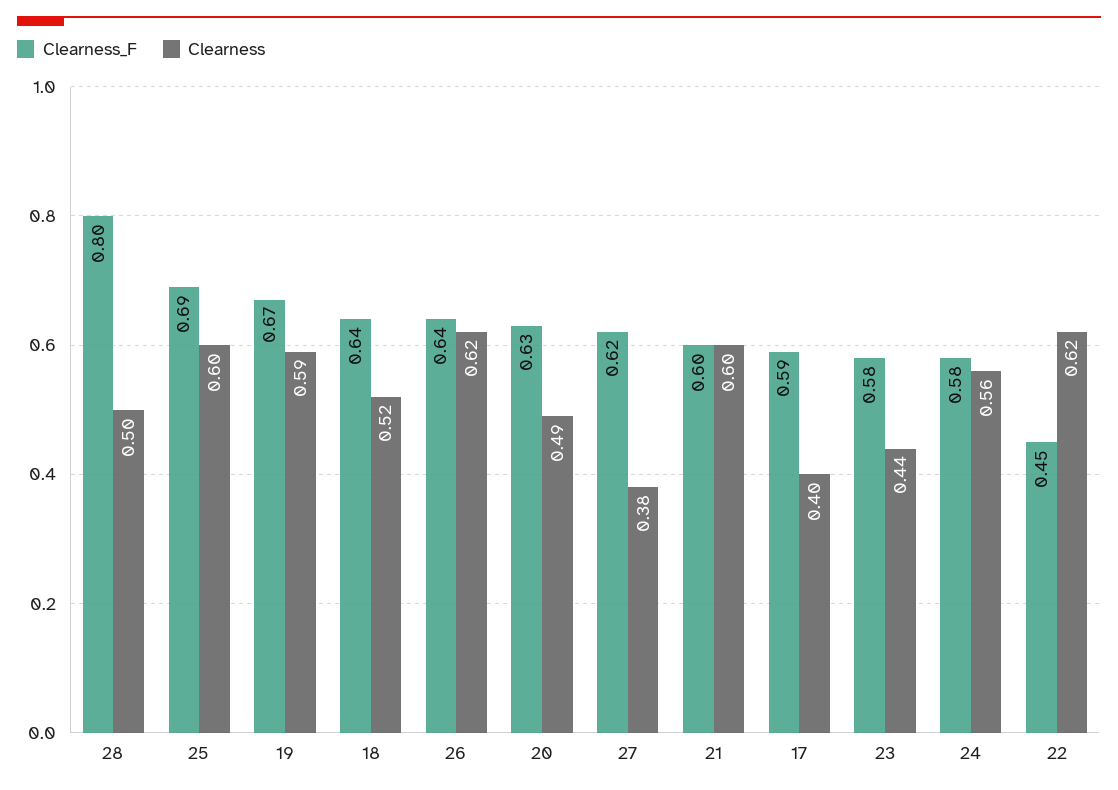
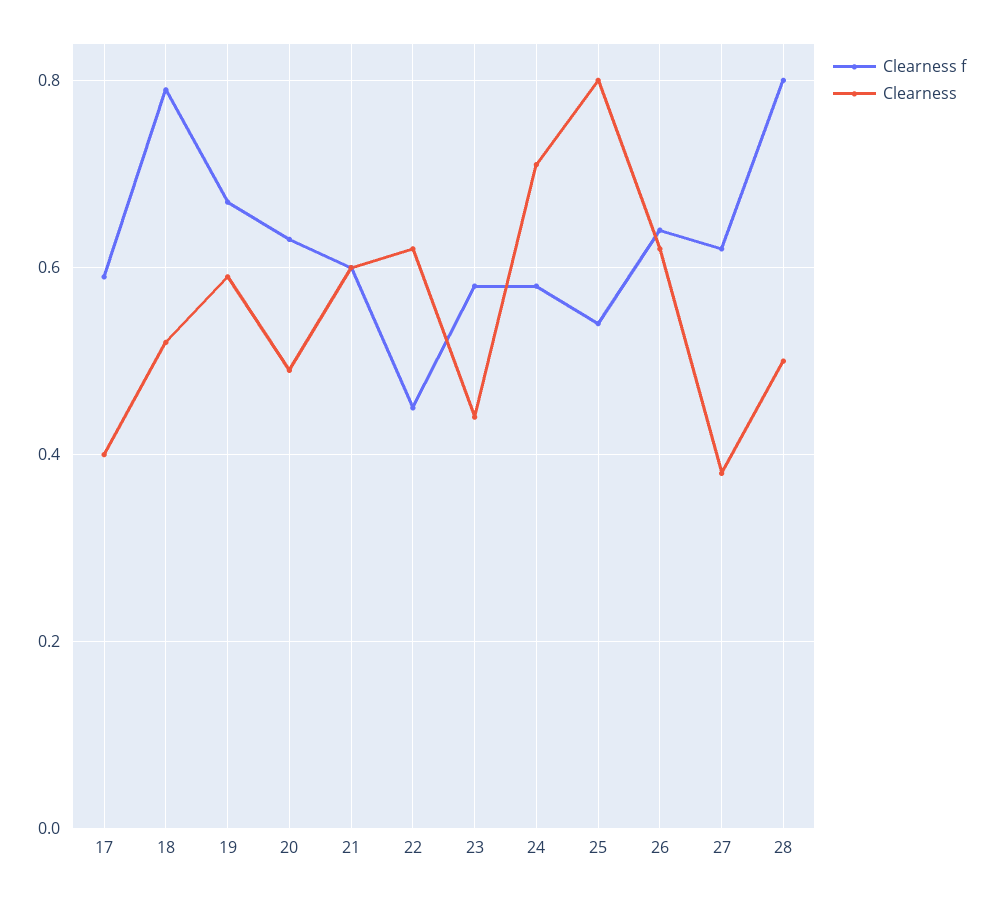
Clearness_F, 25: 0.69 -> 0.55
Clearness, 25: 0.6 -> 0.8
Clearness_F, 18: 0.64 -> 0.8
Clearness, 24: 0.56 -> 0.7

